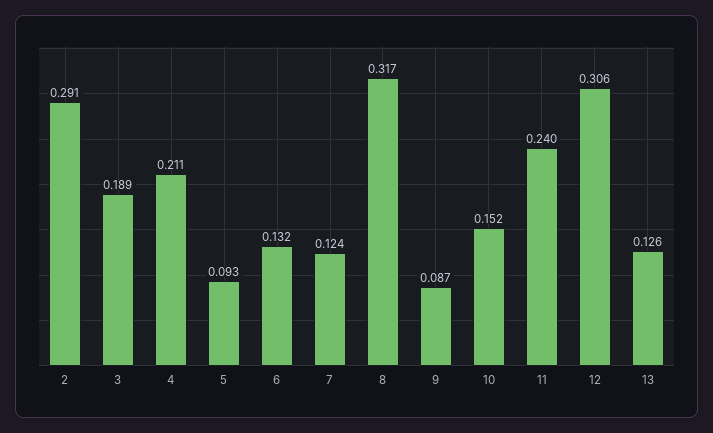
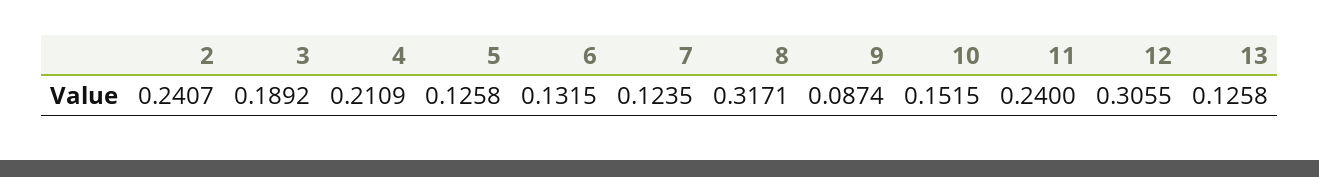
2: 0.291 -> 0.2407
5: 0.093 -> 0.1258

